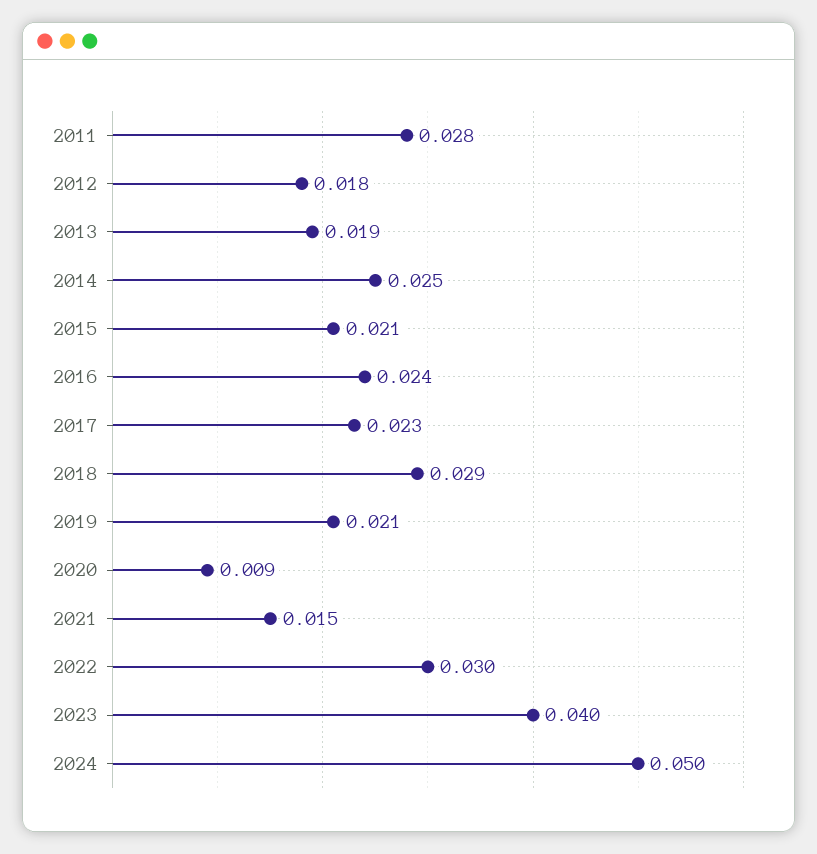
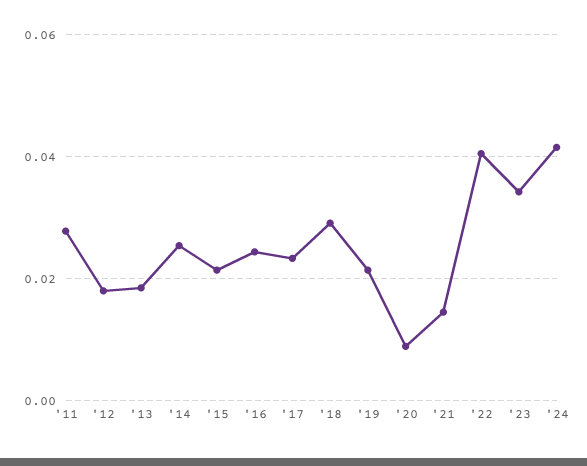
2022: 0.03 -> 0.04
2023: 0.04 -> 0.034
2024: 0.05 -> 0.042

